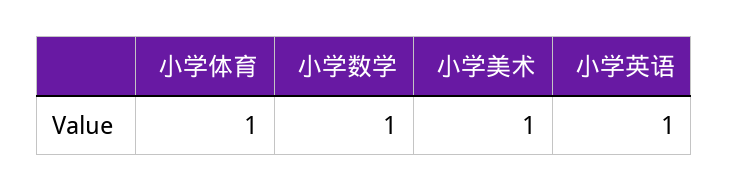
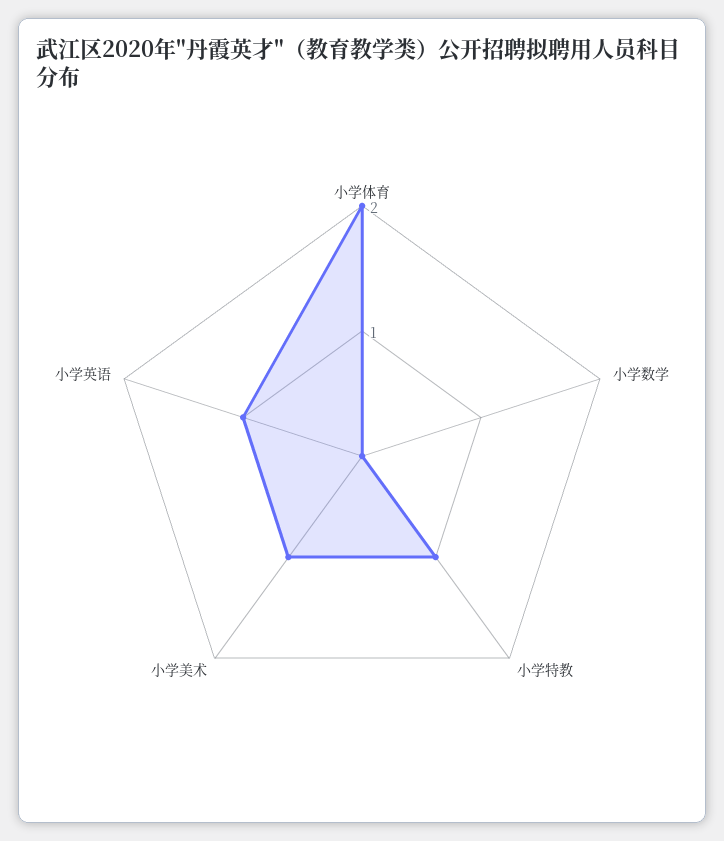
小学体育: 1 -> 2
小学数学: 1 -> 0
小学特教: none -> 1

